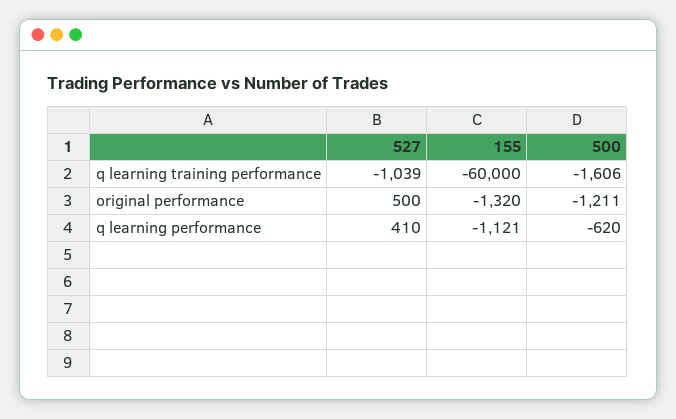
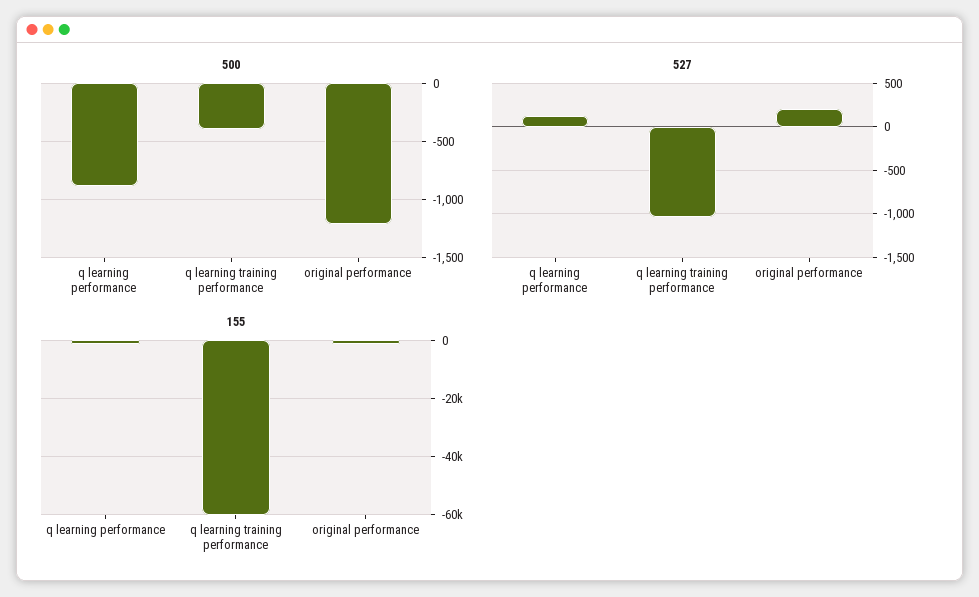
500, q learning training performance: -1606 -> -400
527, original performance: 500 -> 200
527, q learning performance: 410 -> 100
500, q learning performance: -620 -> -900

